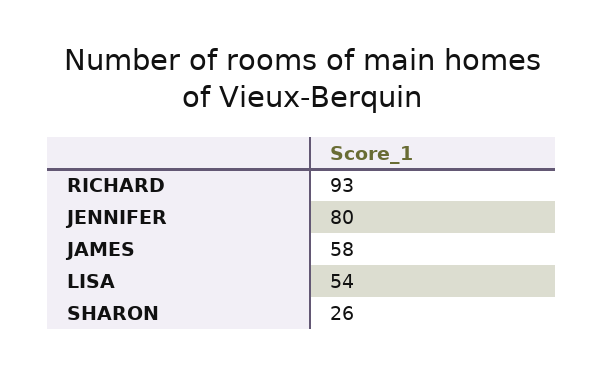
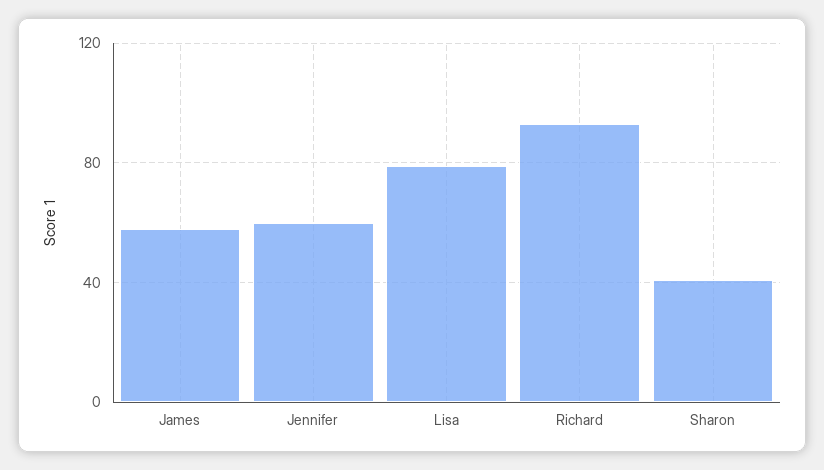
JENNIFER: 80 -> 60
LISA: 54 -> 80
SHARON: 26 -> 40

